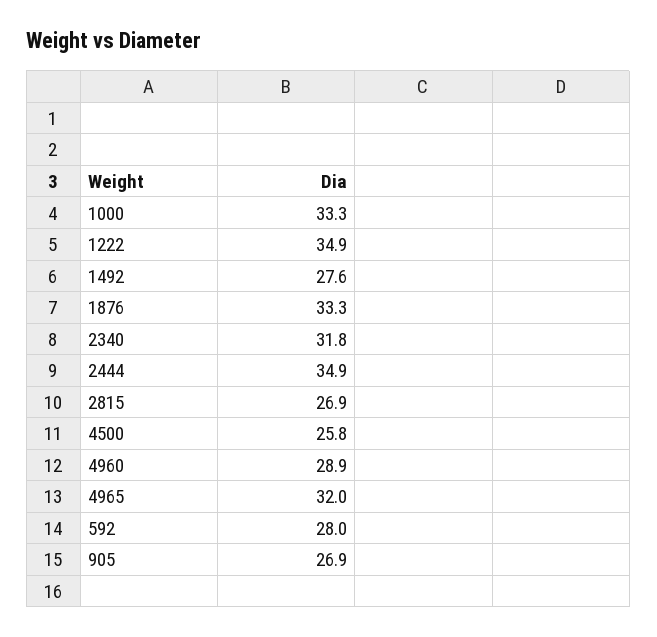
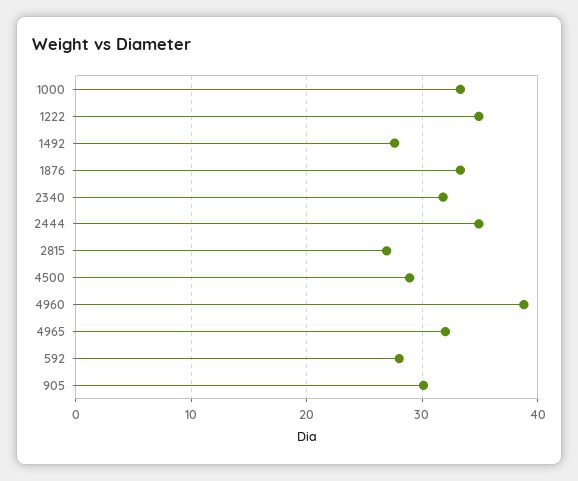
4500: 25.8 -> 29
4960: 28.9 -> 39
905: 26.9 -> 30

